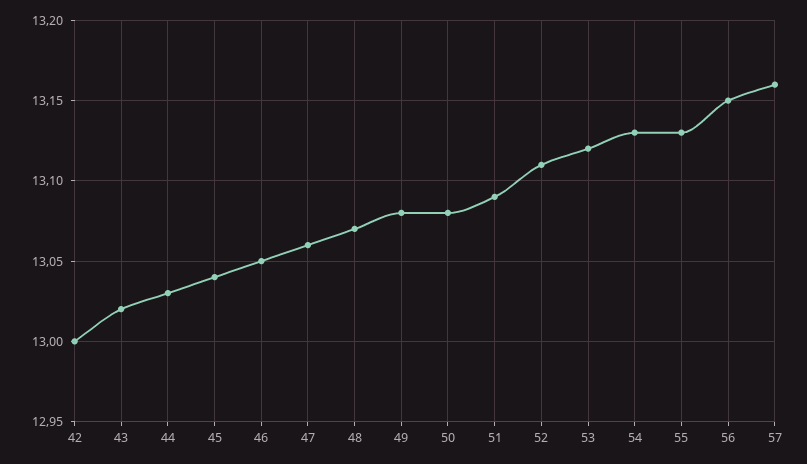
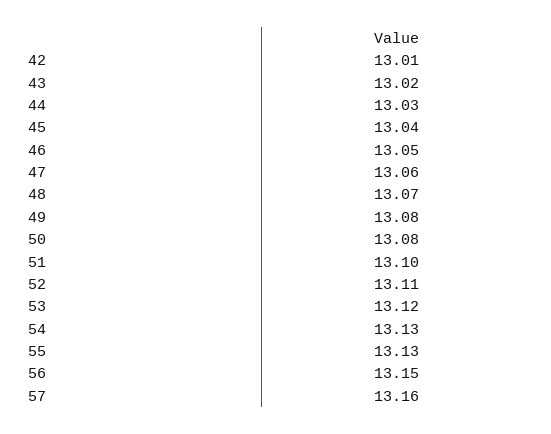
42: 13 -> 13.01
51: 13.09 -> 13.1

